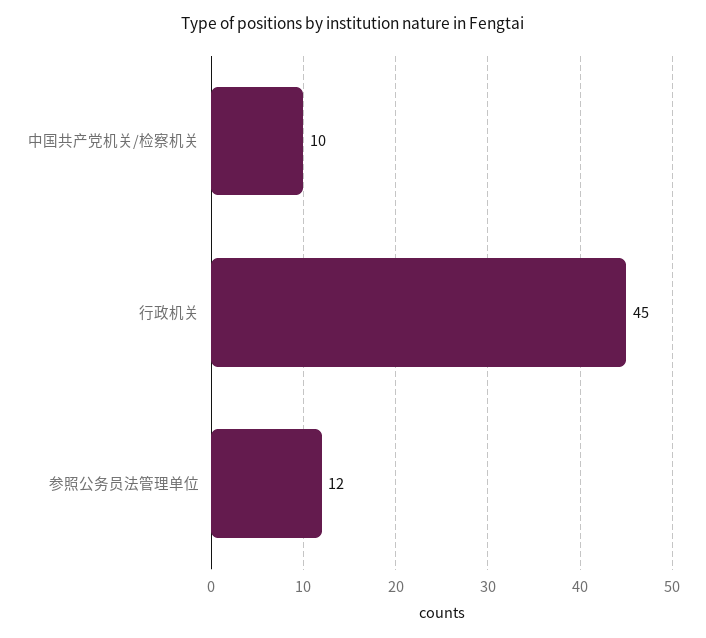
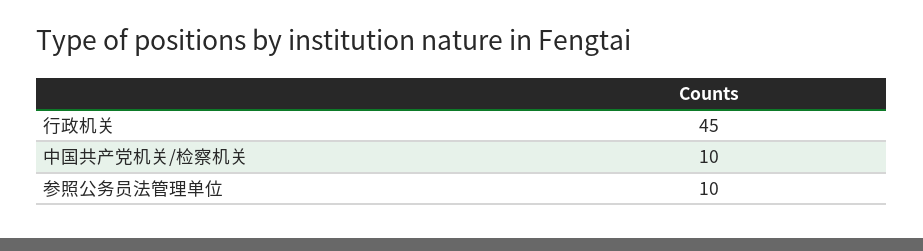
参照公务员法管理单位: 12 -> 10

